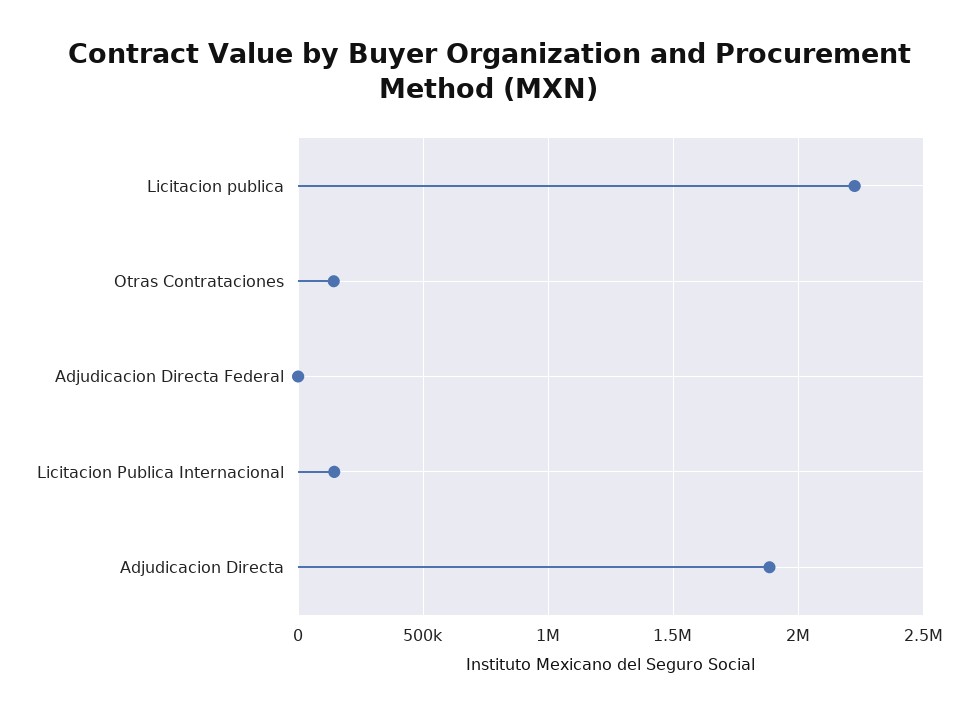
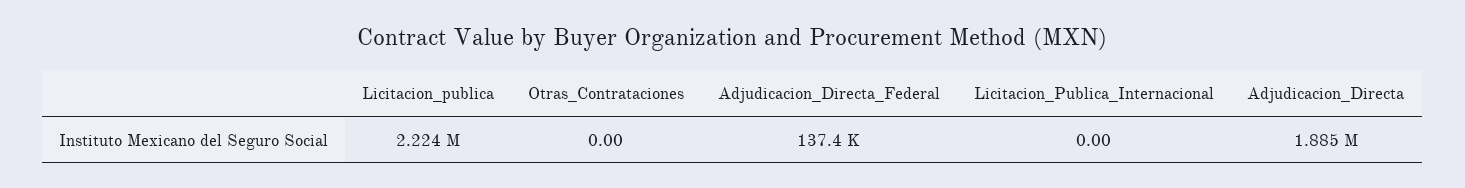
Otras Contrataciones: 150000 -> 0
Adjudicacion Directa Federal: 0 -> 137400
Licitacion Publica Internacional: 150000 -> 0

